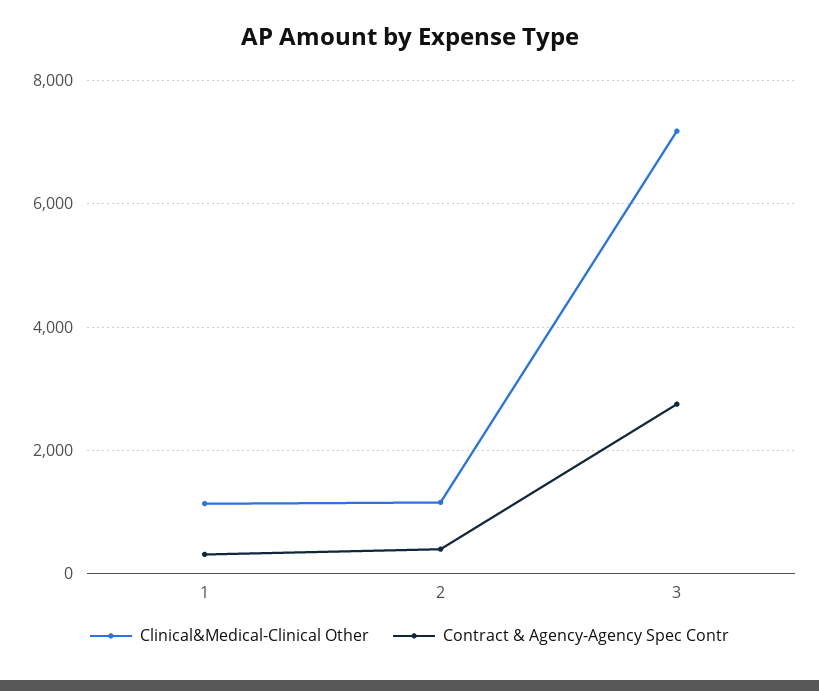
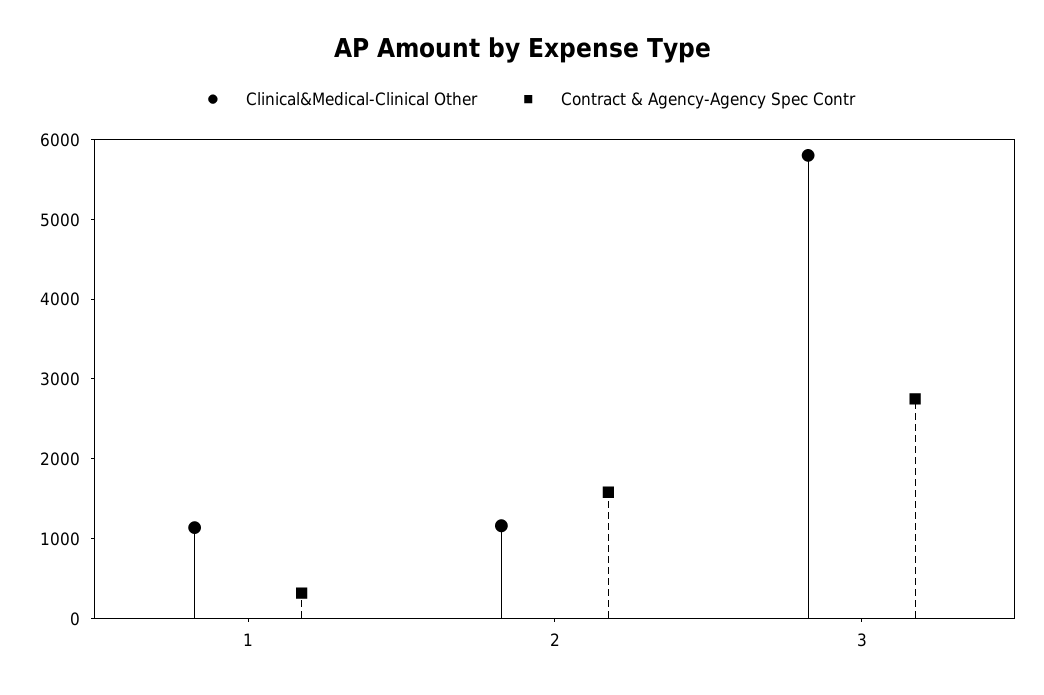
Contract & Agency-Agency Spec Contr, 2: 400 -> 1600
Clinical&Medical-Clinical Other, 3: 7200 -> 5800

